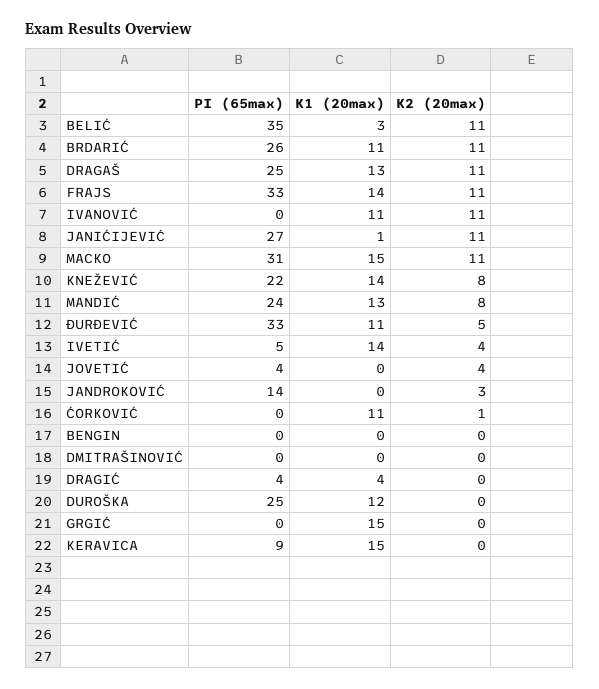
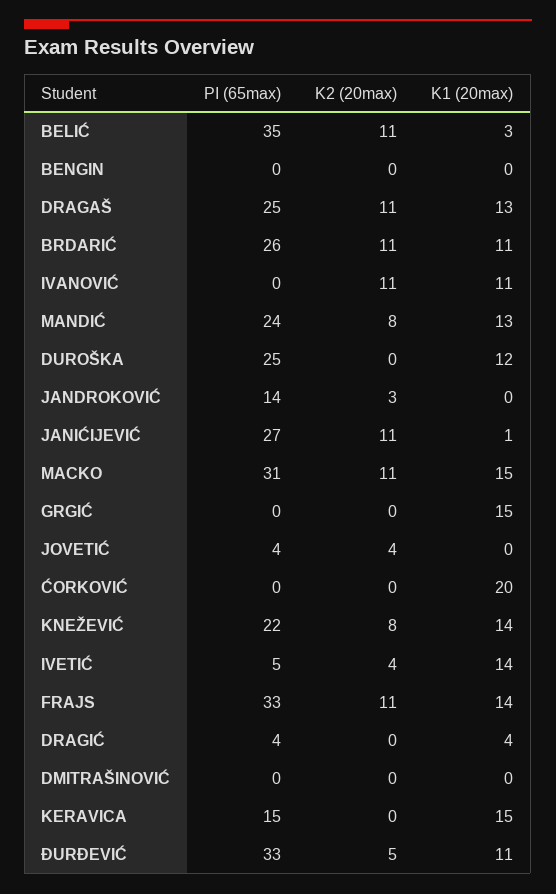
K1 (20max), ĆORKOVIĆ: 11 -> 20
K2 (20max), ĆORKOVIĆ: 1 -> 0
PI (65max), KERAVICA: 9 -> 15

